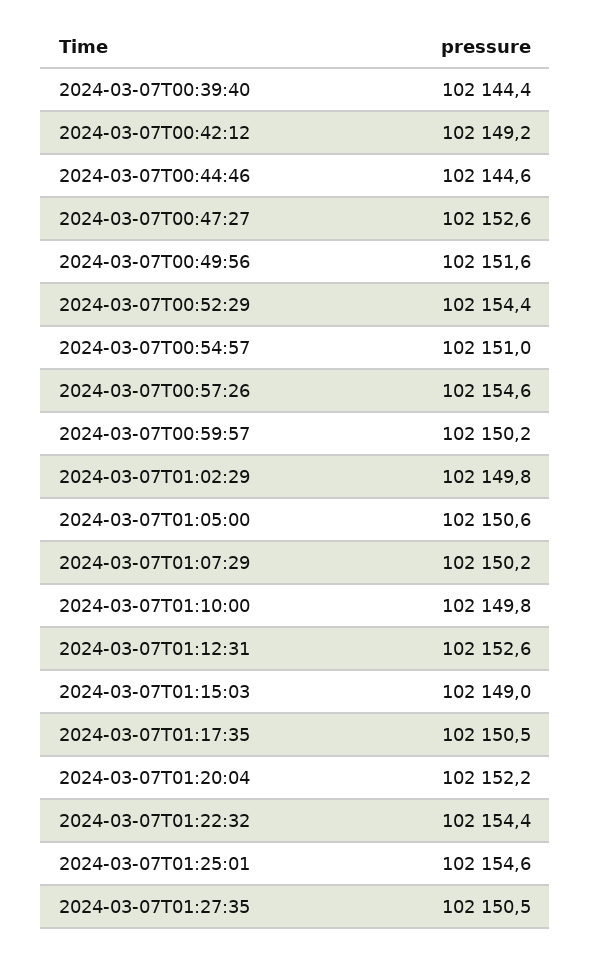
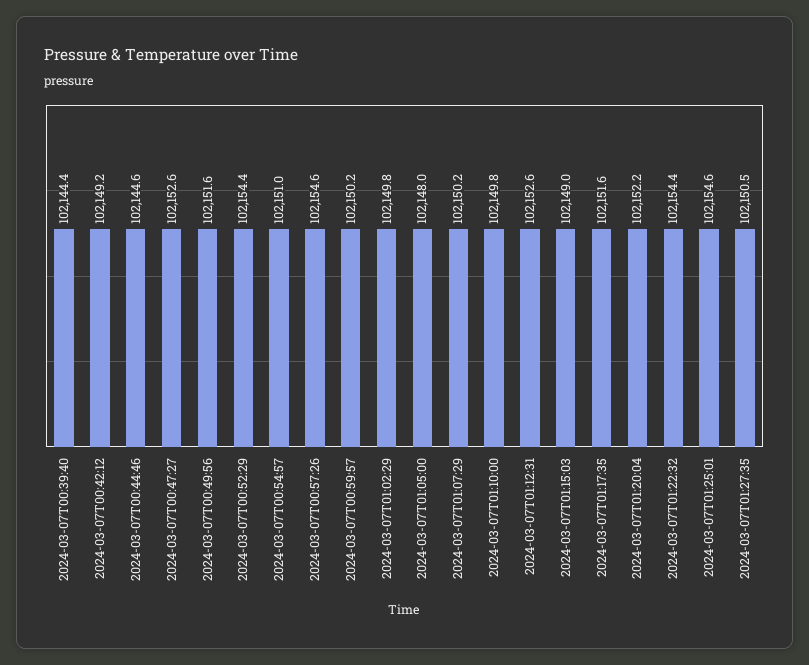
2024-03-07T01:05:00: 102150.6 -> 102148
2024-03-07T01:17:35: 102150.5 -> 102151.6

